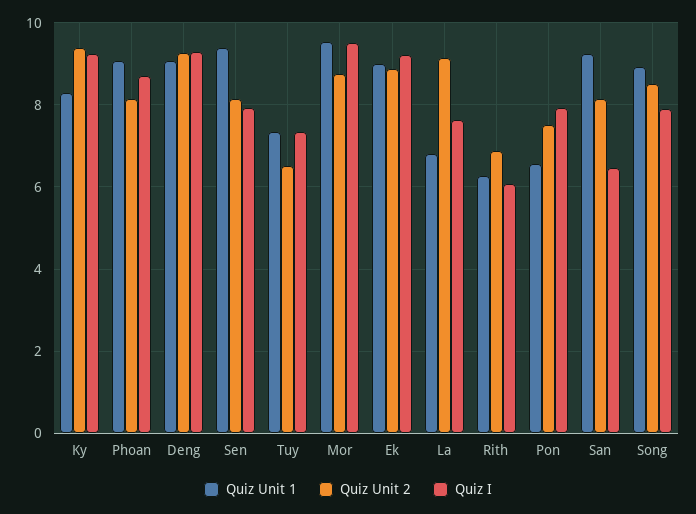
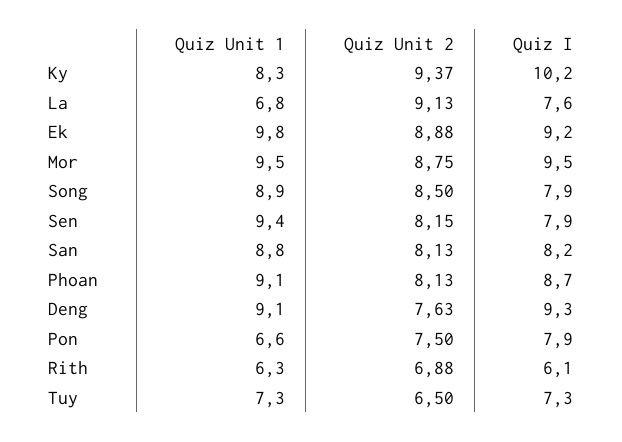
Quiz I, Ky: 9.2 -> 10.2
Quiz Unit 2, Deng: 9.2 -> 7.63
Quiz Unit 1, Ek: 9 -> 9.8
Quiz Unit 1, San: 9.2 -> 8.8
Quiz I, San: 6.4 -> 8.2

